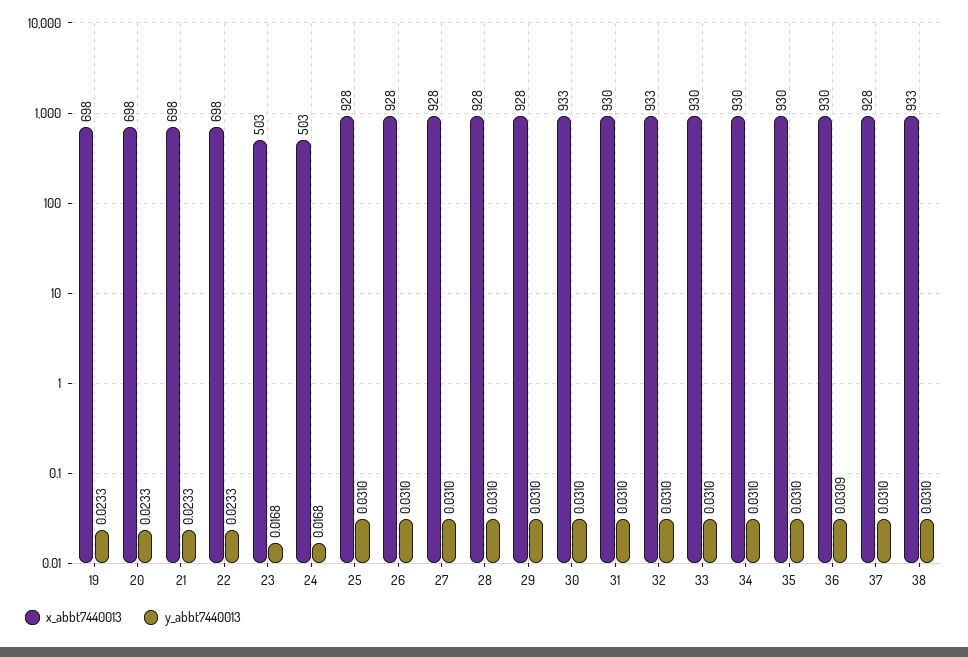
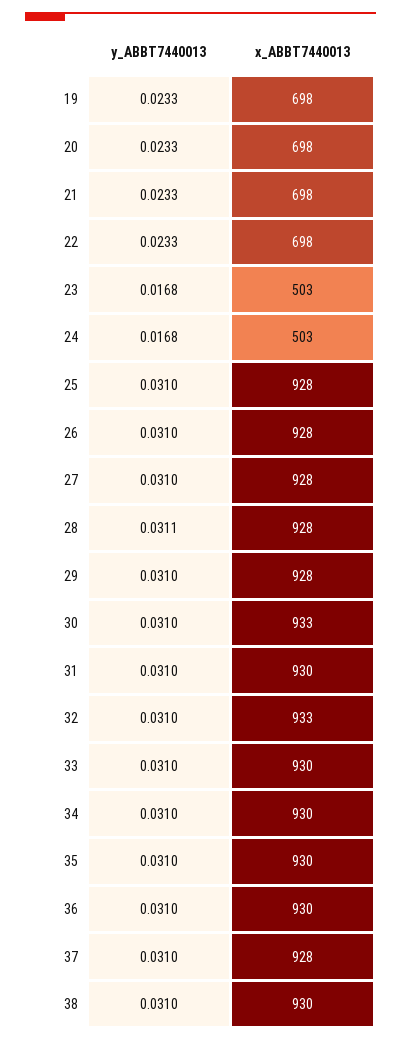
y_abbt7440013, 28: 0.031 -> 0.0311
y_abbt7440013, 36: 0.0309 -> 0.031
x_abbt7440013, 38: 933 -> 930

